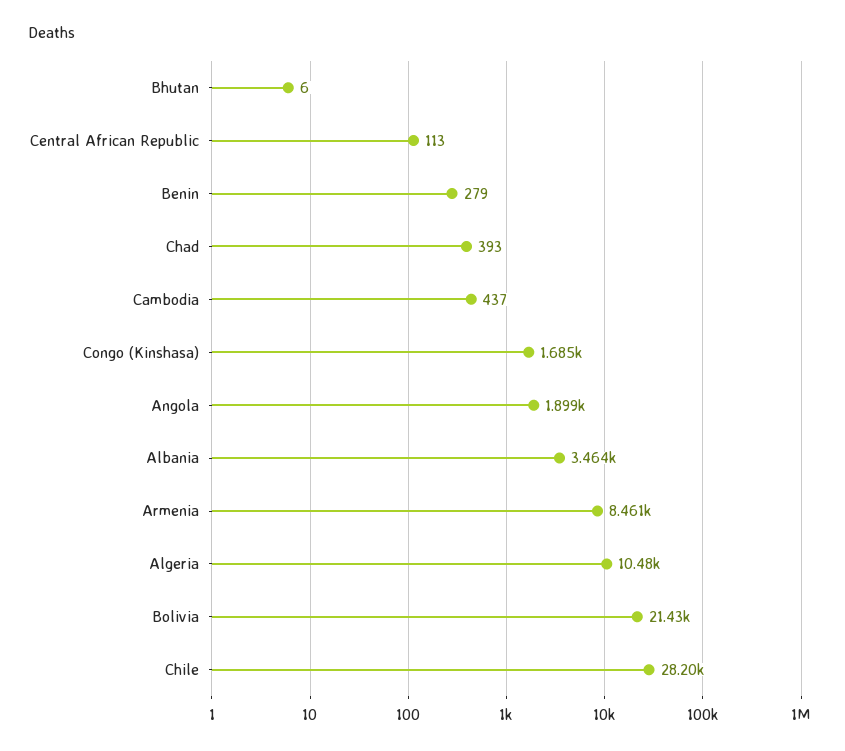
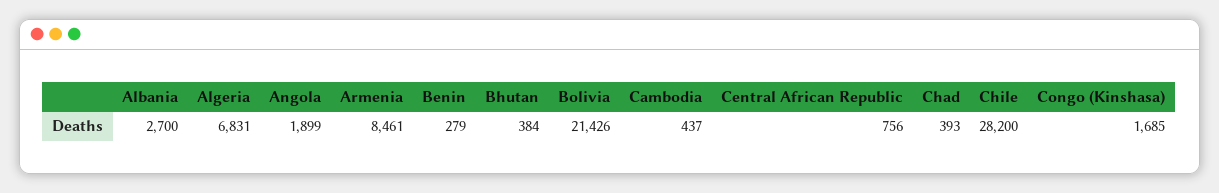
Bhutan: 6 -> 384
Central African Republic: 113 -> 756
Albania: 3464 -> 2700
Algeria: 10480 -> 6831

